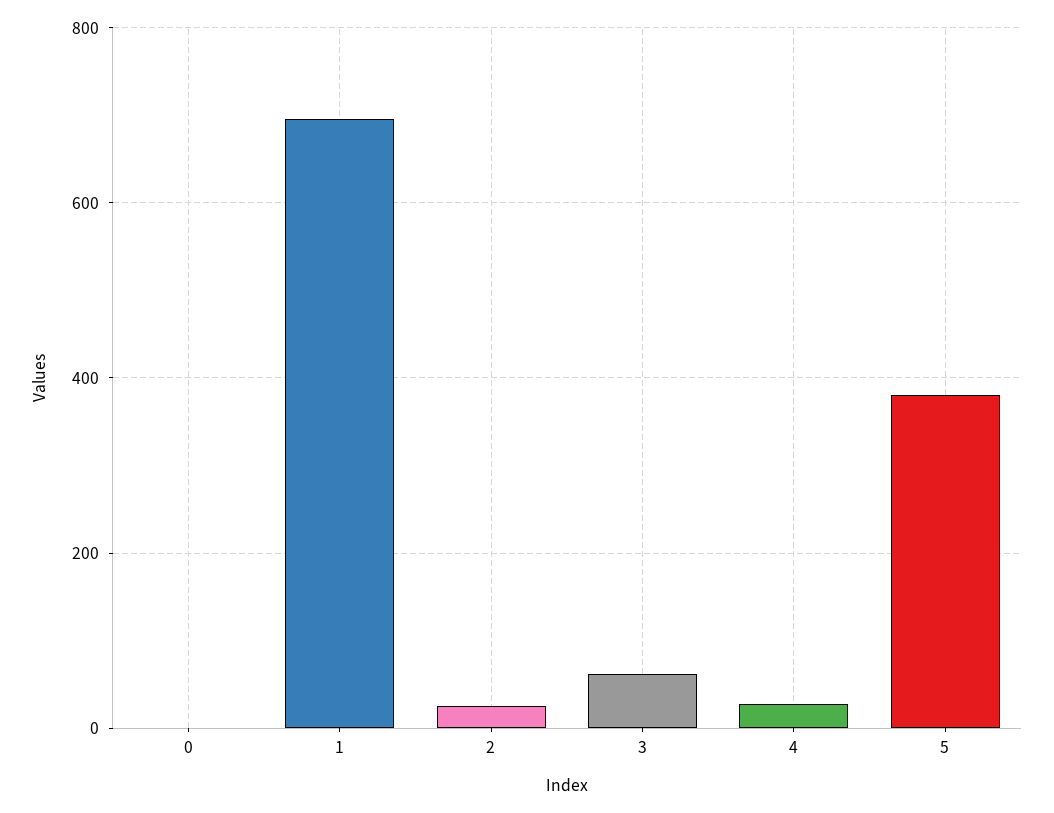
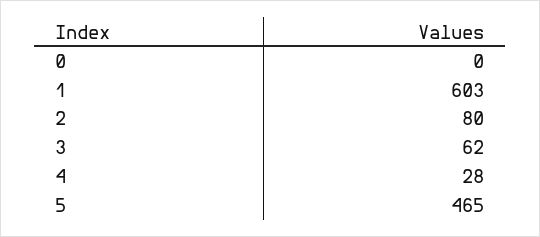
1: 700 -> 603
2: 20 -> 80
5: 380 -> 465

